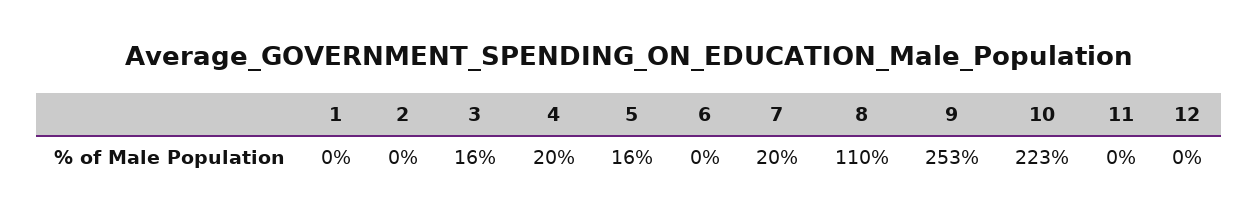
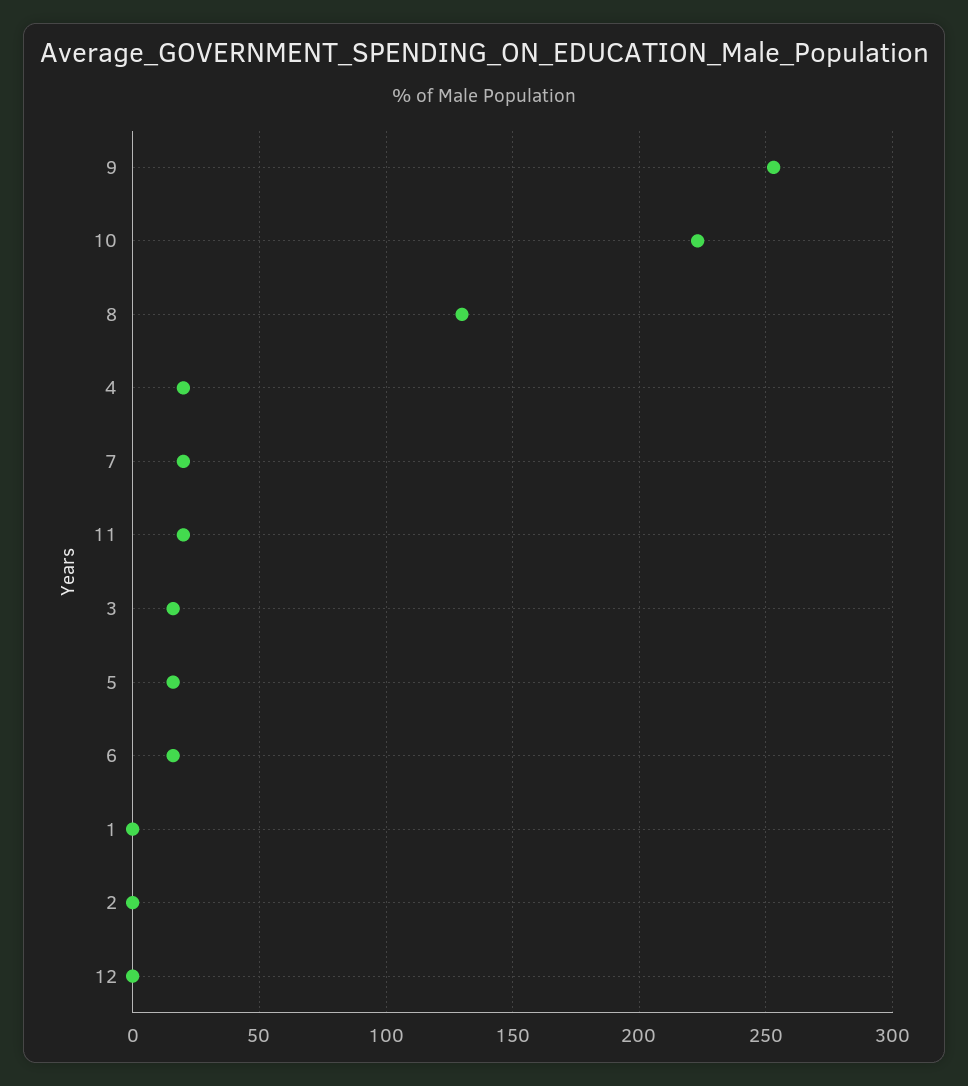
6: 0 -> 15
8: 110 -> 130
11: 0 -> 20

